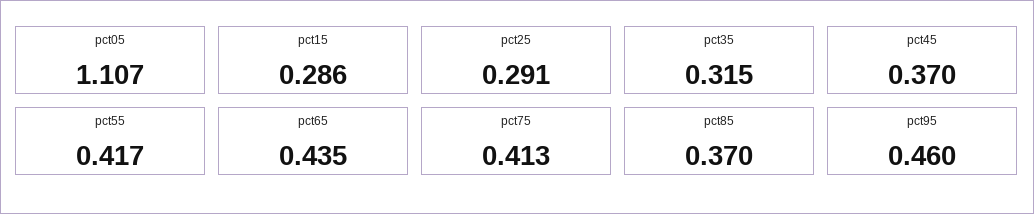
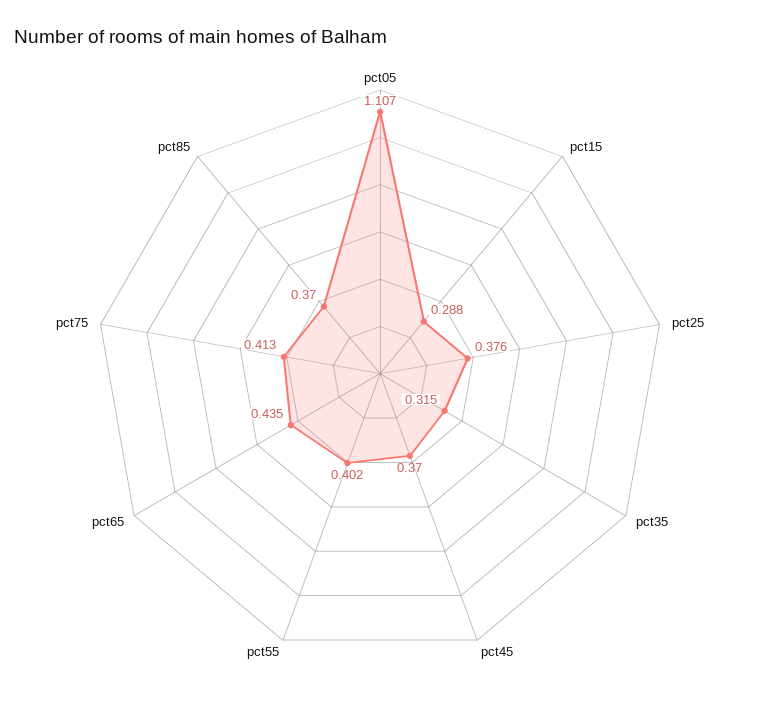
pct15: 0.286 -> 0.288
pct25: 0.291 -> 0.376
pct55: 0.417 -> 0.402
pct95: 0.46 -> none

